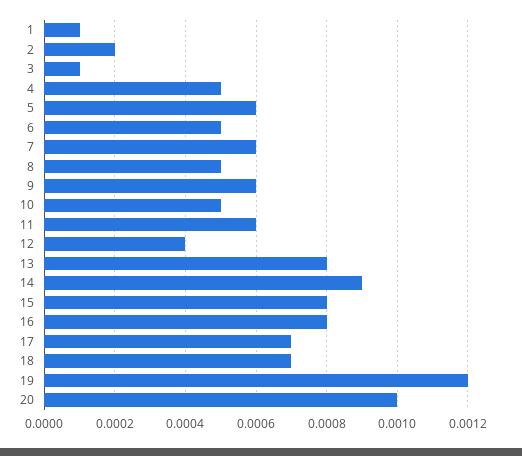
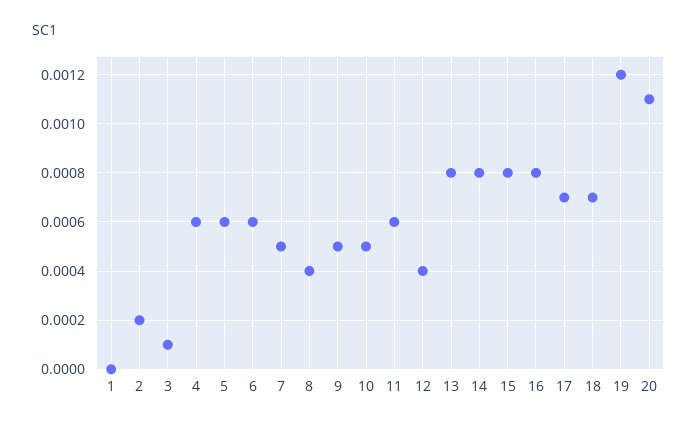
1: 0.0001 -> 0
4: 0.0005 -> 0.0006
6: 0.0005 -> 0.0006
7: 0.0006 -> 0.0005
8: 0.0005 -> 0.0004
9: 0.0006 -> 0.0005
14: 0.0009 -> 0.0008
20: 0.001 -> 0.0011

